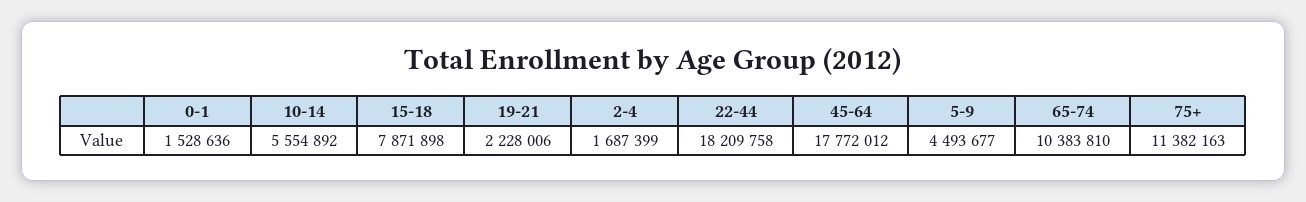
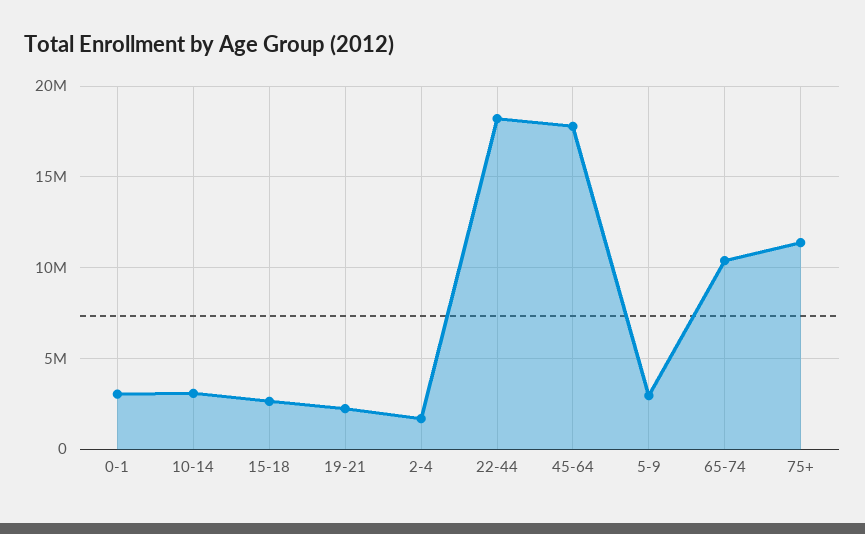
0-1: 1528636 -> 3000000
10-14: 5554892 -> 3000000
15-18: 7871898 -> 2500000
5-9: 4493677 -> 3000000

